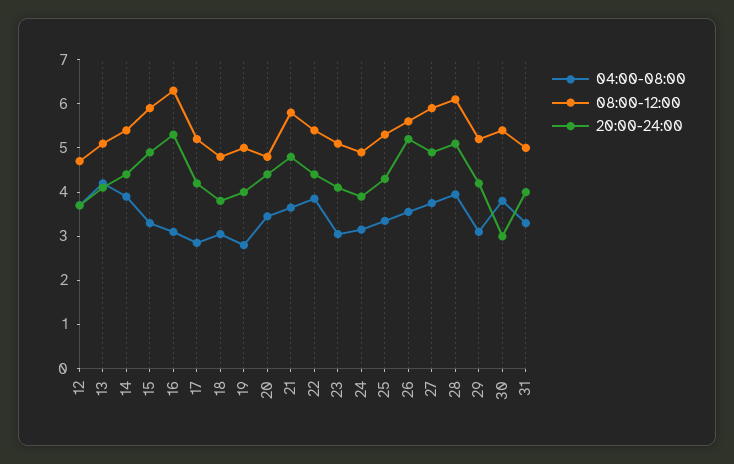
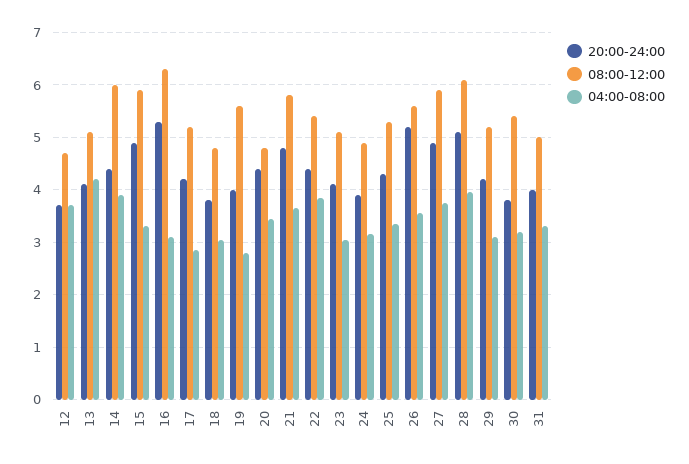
08:00-12:00, 14: 5.4 -> 6
08:00-12:00, 19: 5 -> 5.6
04:00-08:00, 30: 3.8 -> 3.2
20:00-24:00, 30: 3 -> 3.8

